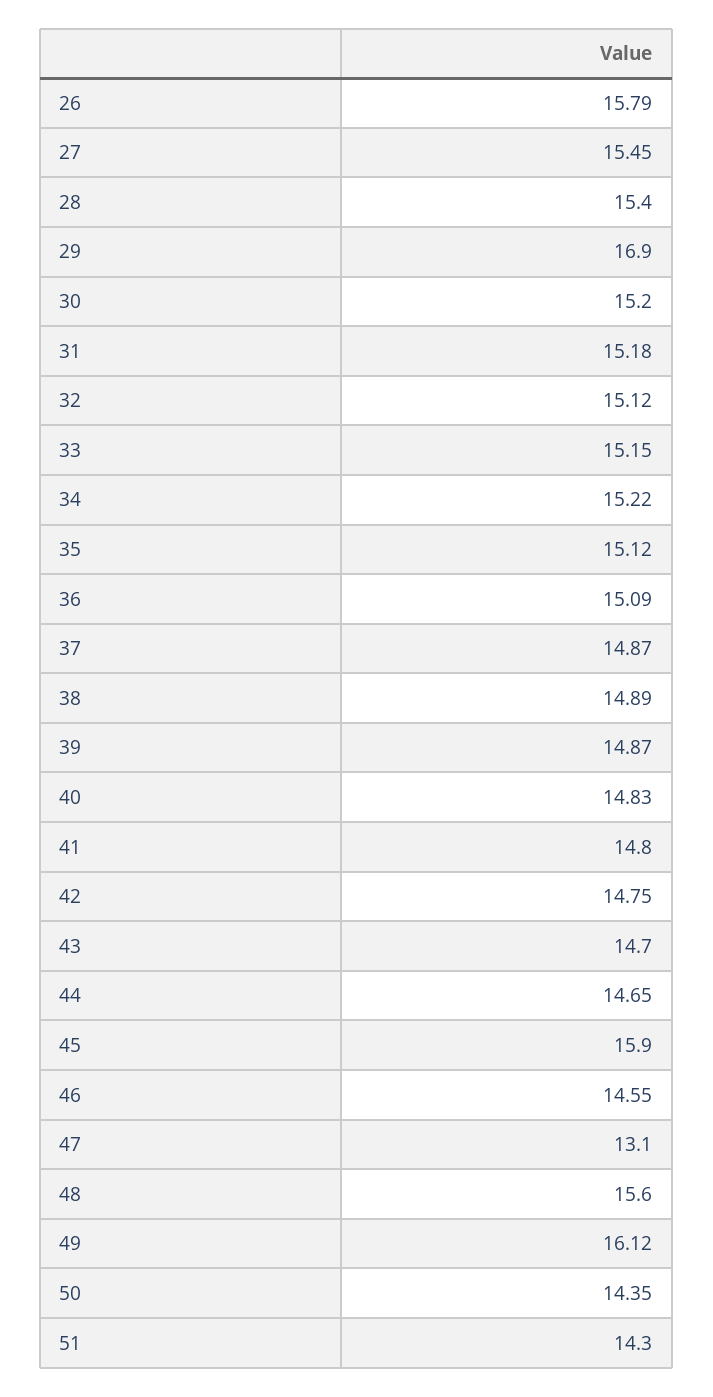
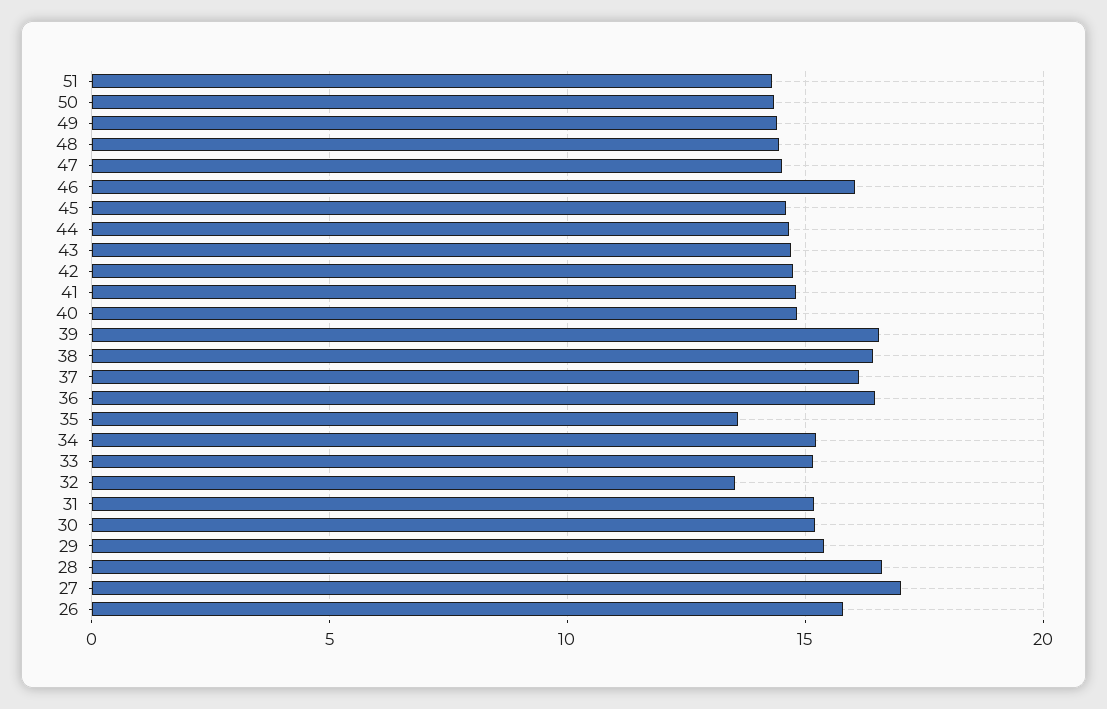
27: 15.45 -> 17
28: 15.4 -> 16.5
29: 16.9 -> 15.5
32: 15.12 -> 13.5
35: 15.12 -> 13.5
36: 15.09 -> 16.5
37: 14.87 -> 16
38: 14.89 -> 16.5
39: 14.87 -> 16.5
45: 15.9 -> 14.5
46: 14.55 -> 16
47: 13.1 -> 14.5
48: 15.6 -> 14.5
49: 16.12 -> 14.5

